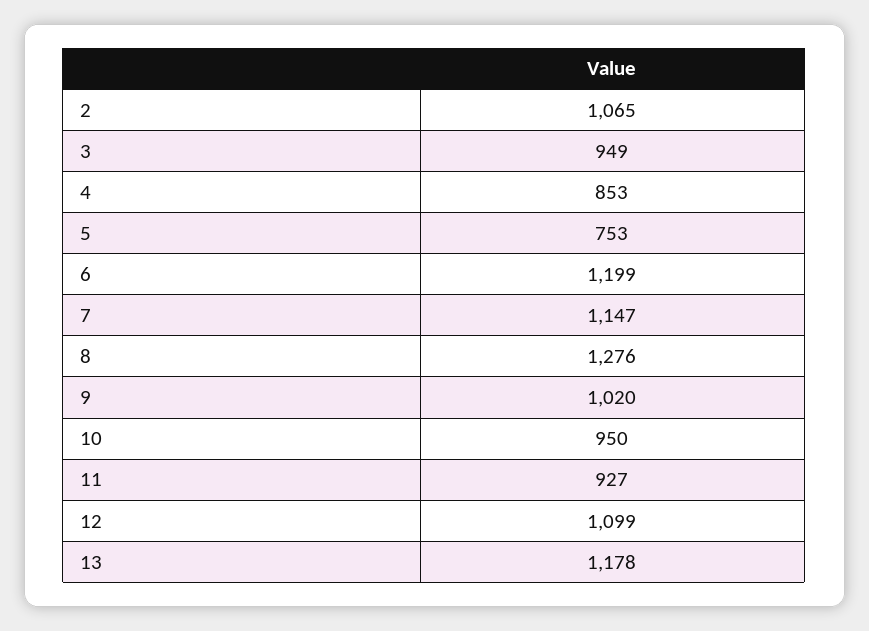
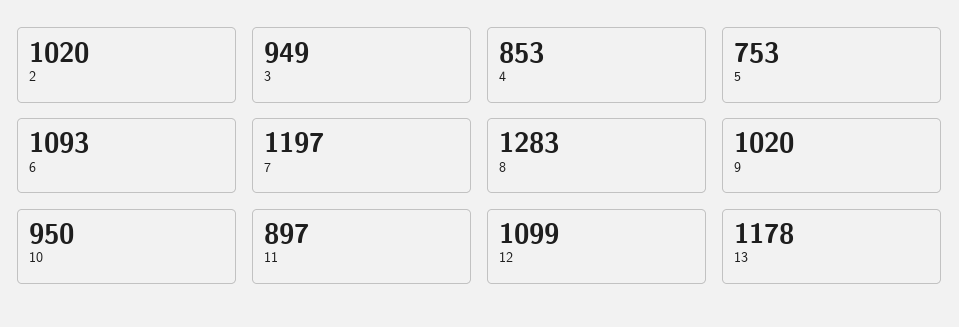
2: 1065 -> 1020
6: 1199 -> 1093
7: 1147 -> 1197
8: 1276 -> 1283
11: 927 -> 897

